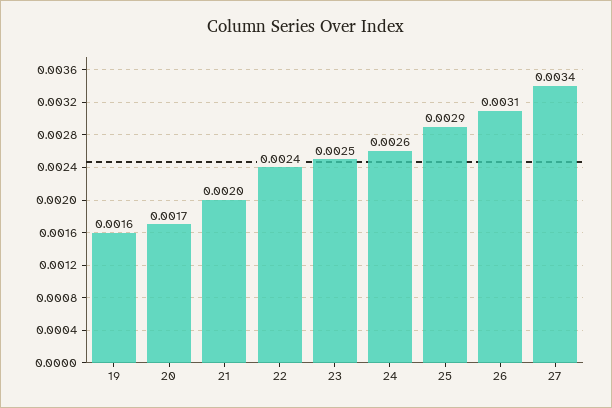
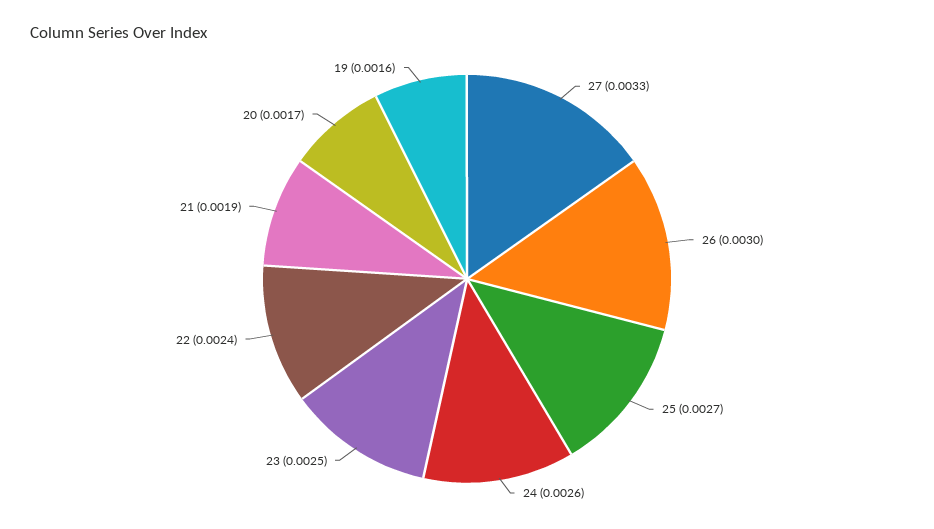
21: 0.002 -> 0.0019
25: 0.0029 -> 0.0027
26: 0.0031 -> 0.003
27: 0.0034 -> 0.0033

